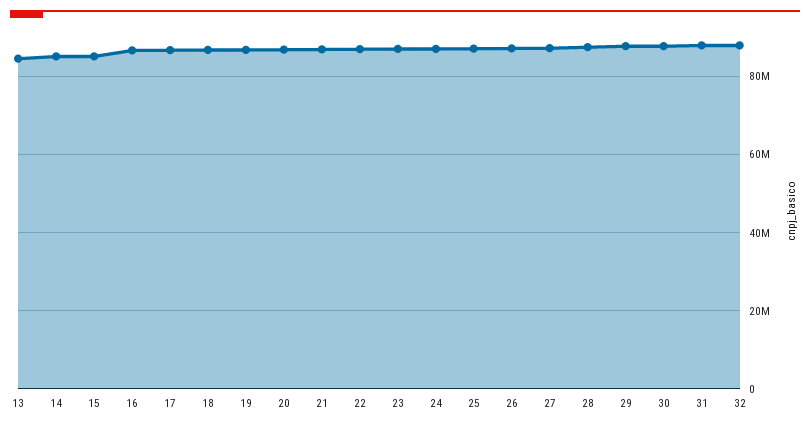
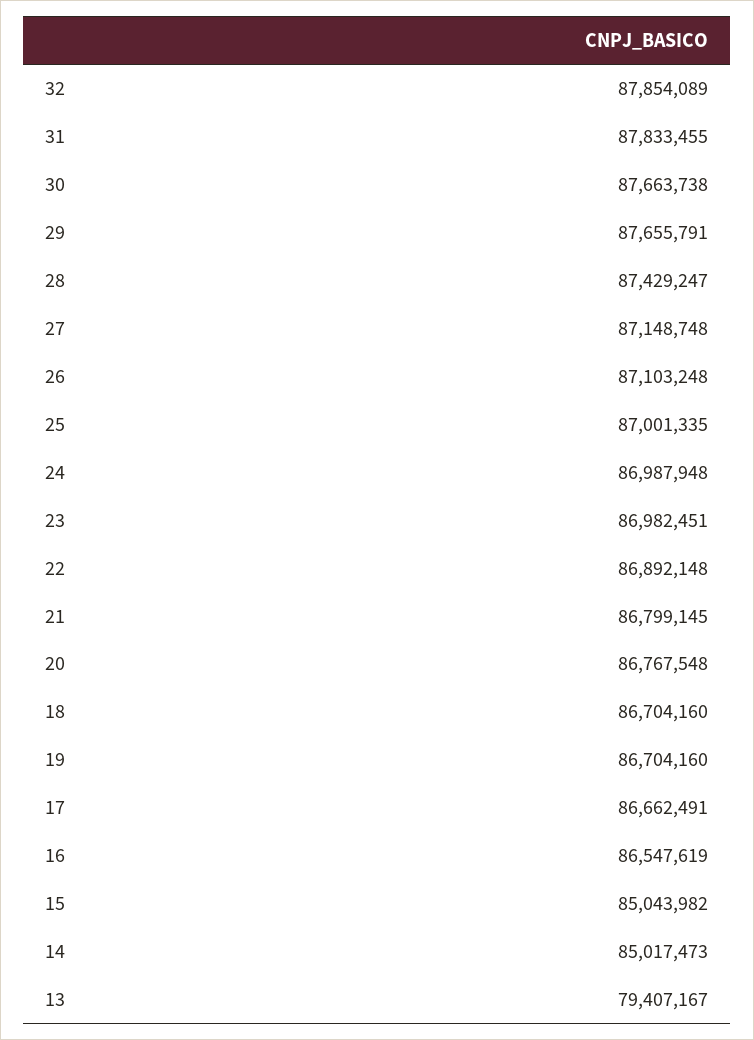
13: 84000000 -> 79407167

